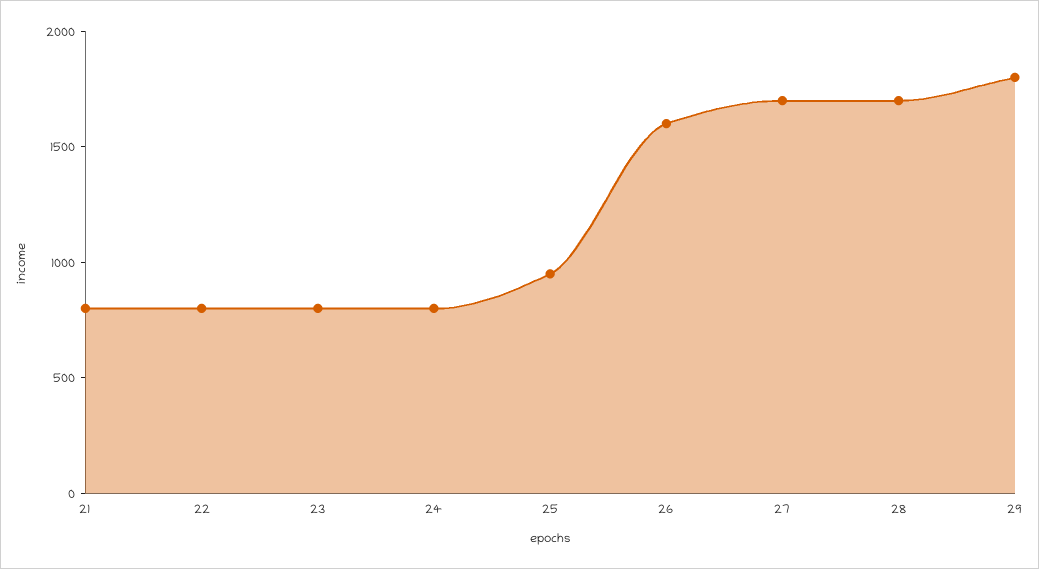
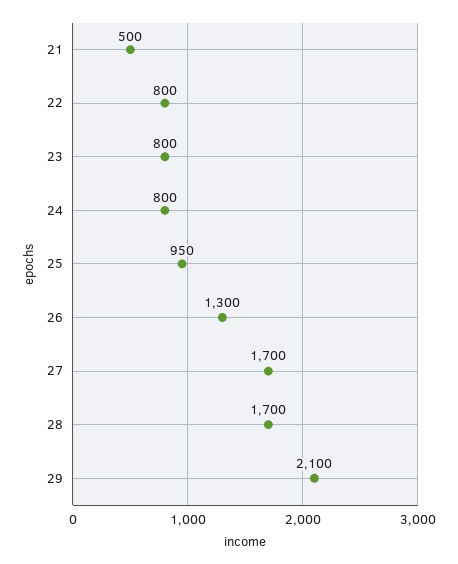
21: 800 -> 500
26: 1600 -> 1300
29: 1800 -> 2100

